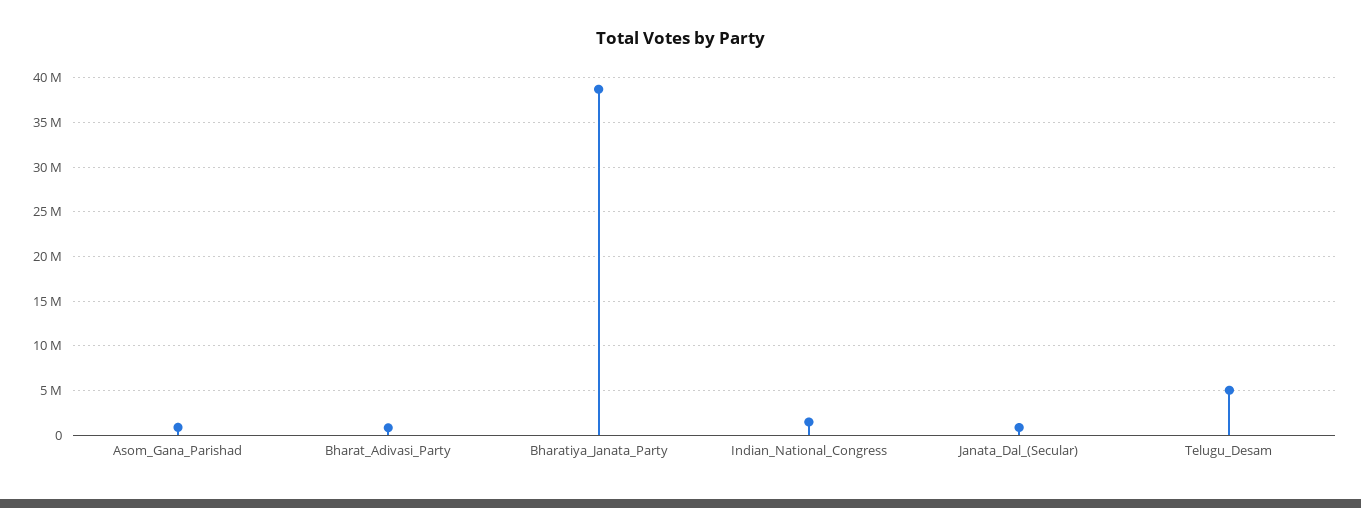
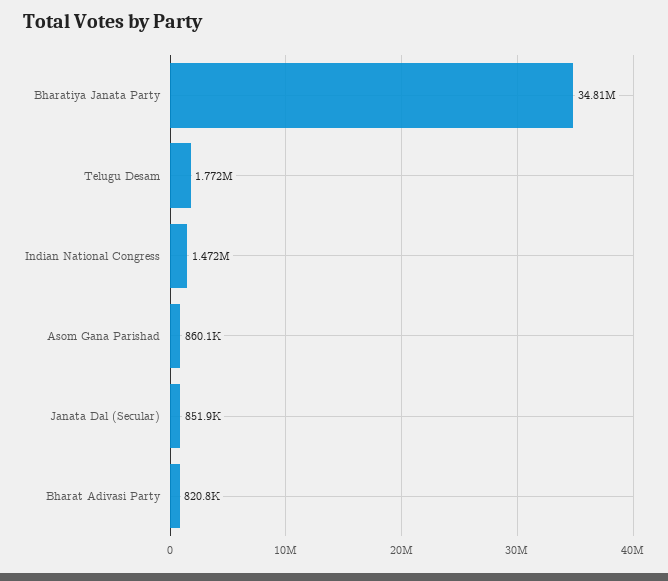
Bharatiya_Janata_Party: 39000000 -> 34810000
Telugu_Desam: 5000000 -> 1772000

